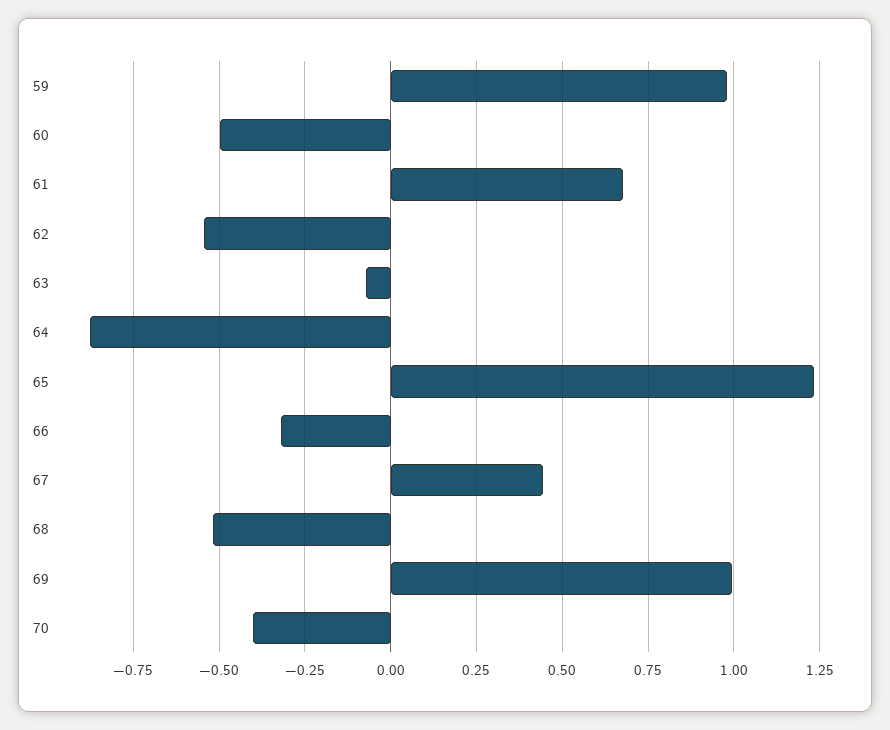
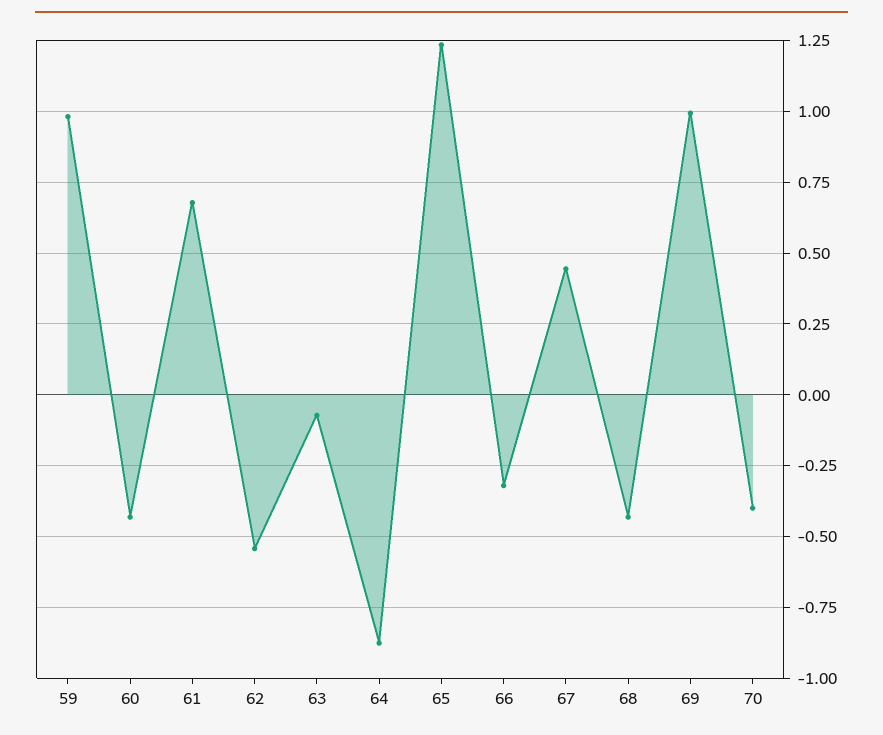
60: -0.5 -> -0.425
68: -0.525 -> -0.425

